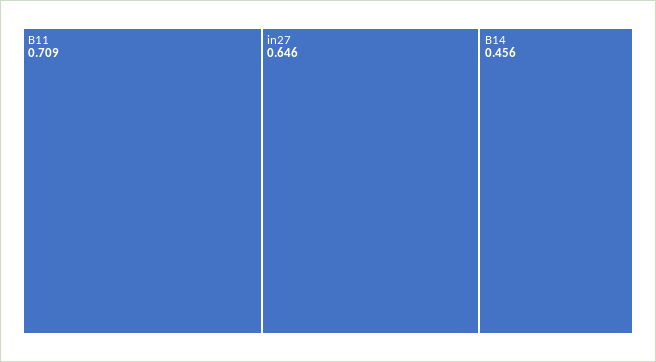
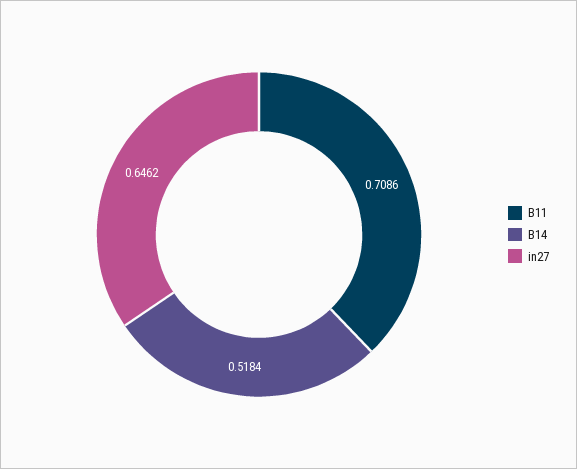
B14: 0.456 -> 0.5184

